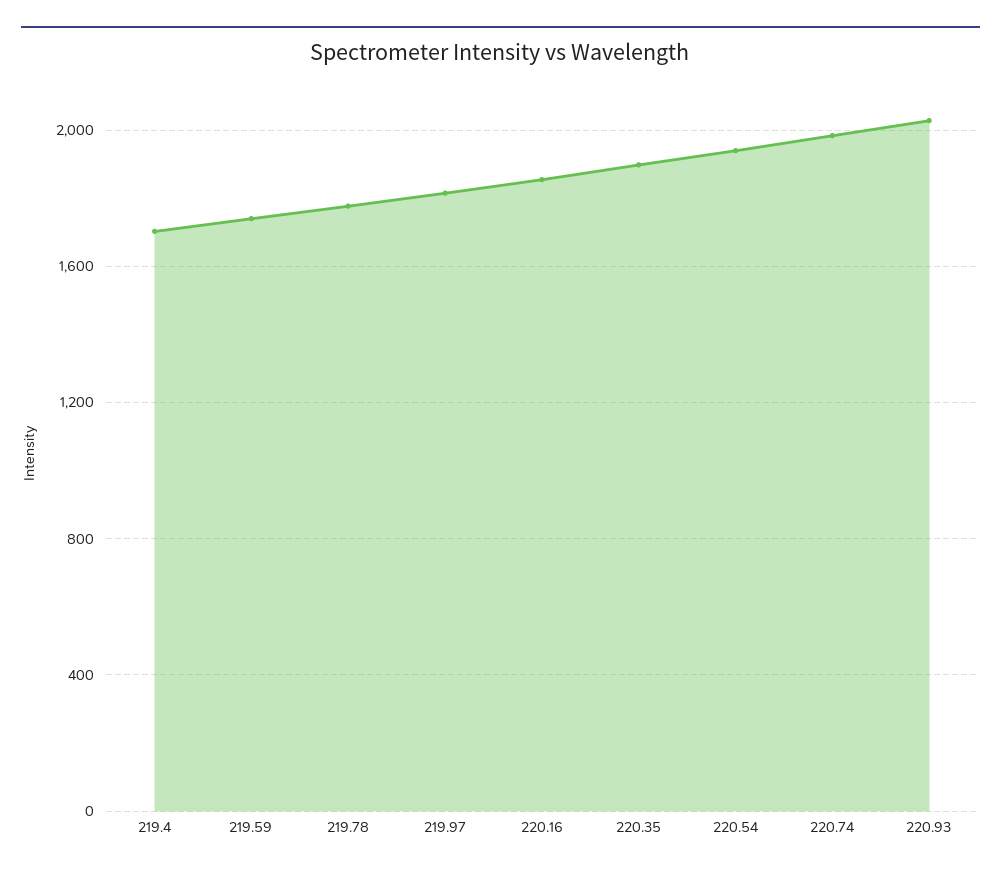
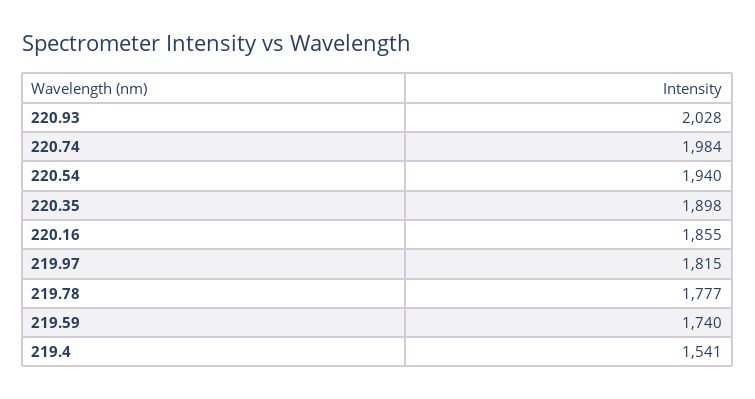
219.4: 1700 -> 1541

